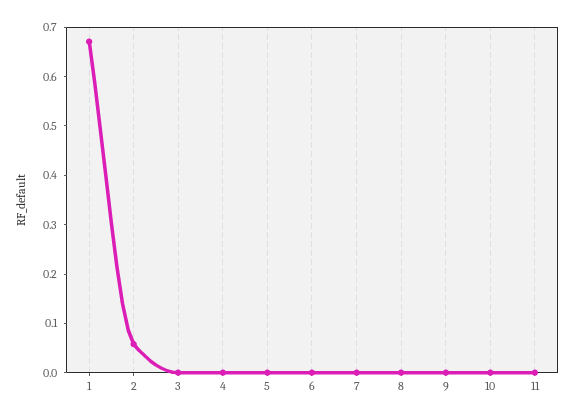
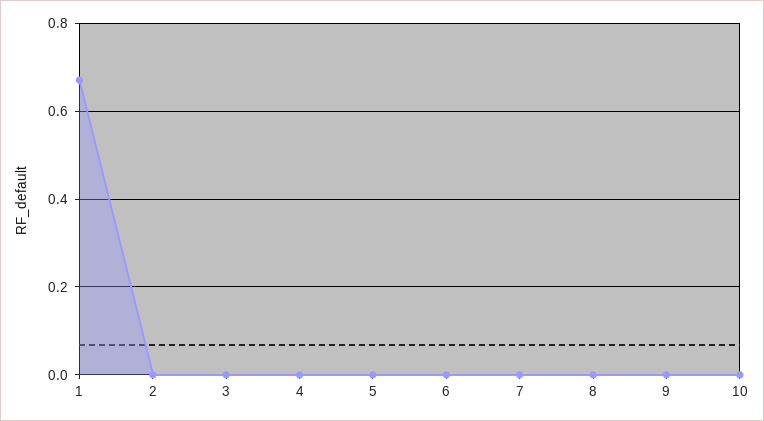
2: 0.06 -> 0
11: 0 -> none

